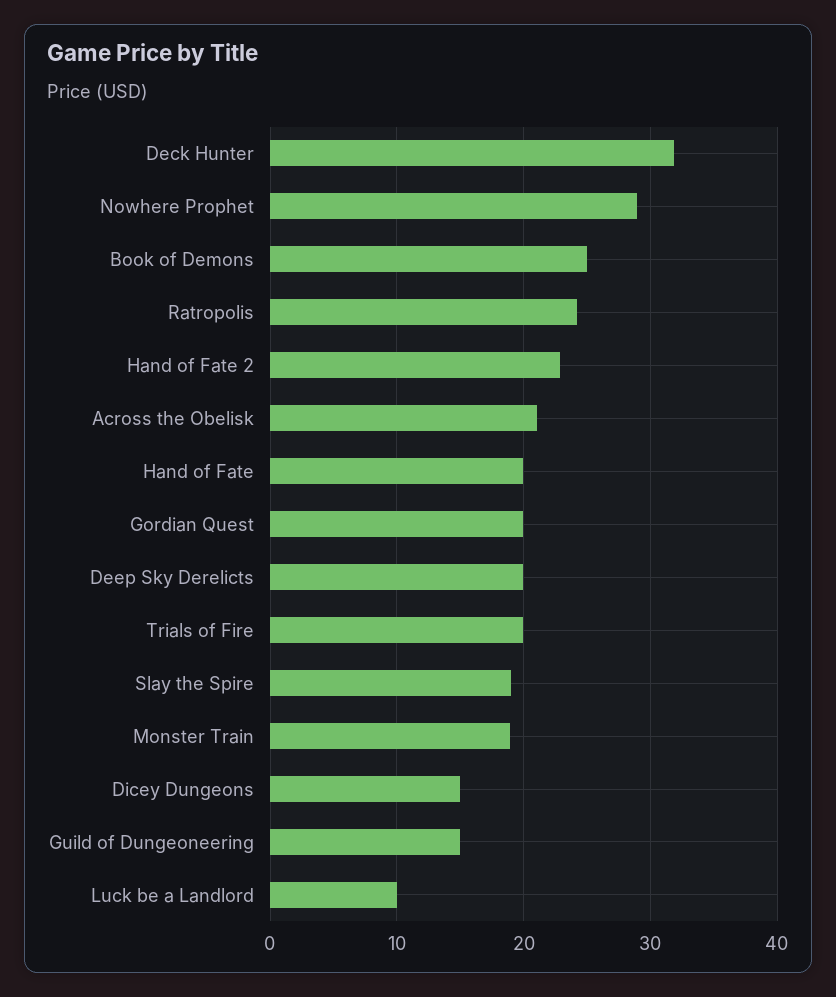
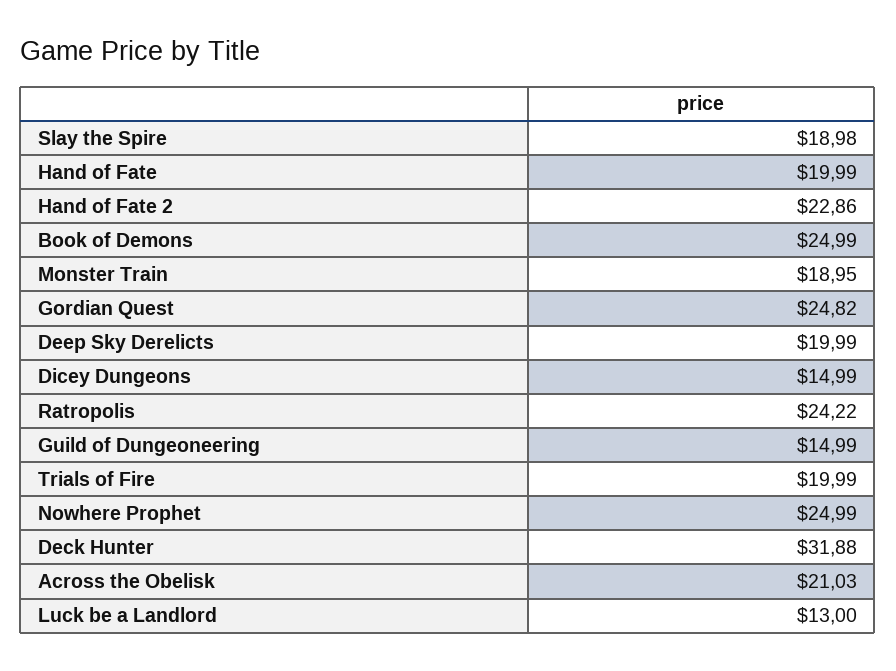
Nowhere Prophet: 29 -> 24.99
Gordian Quest: 20 -> 24.82
Luck be a Landlord: 10 -> 13

